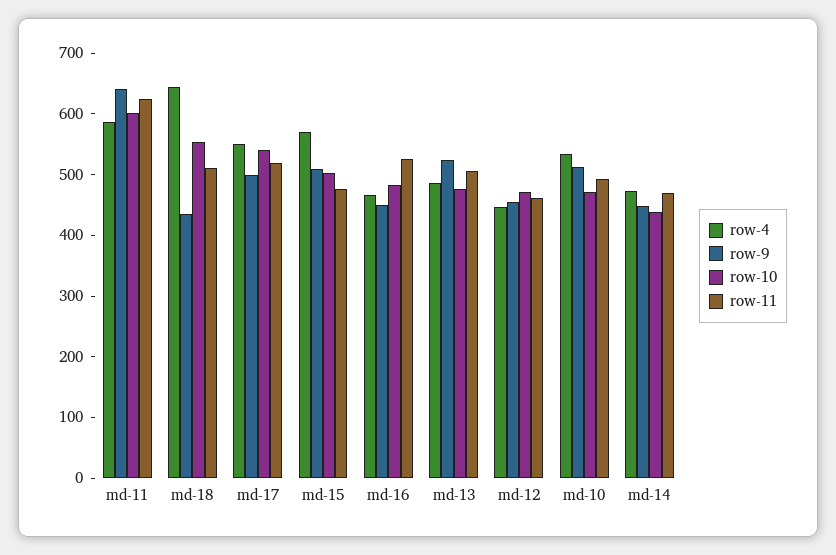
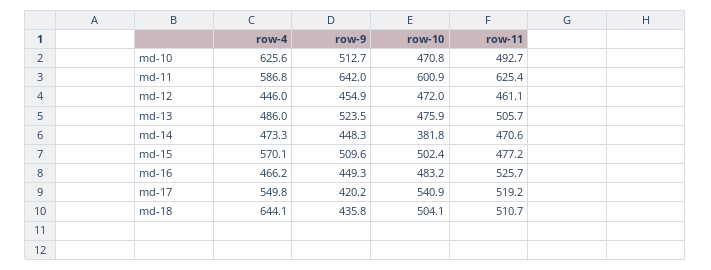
row-10, md-18: 560 -> 504.1
row-9, md-17: 500 -> 420.2
row-4, md-10: 540 -> 625.6
row-10, md-14: 440 -> 381.8

